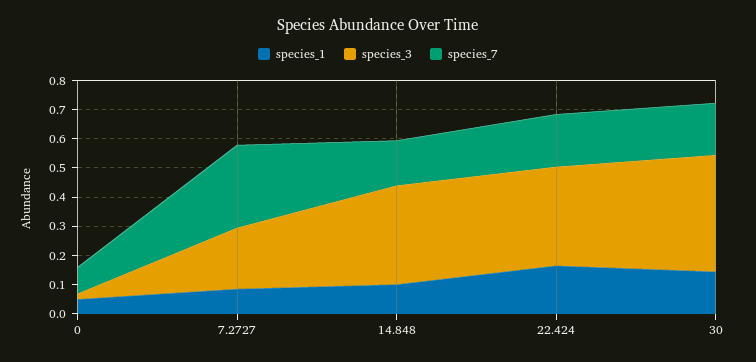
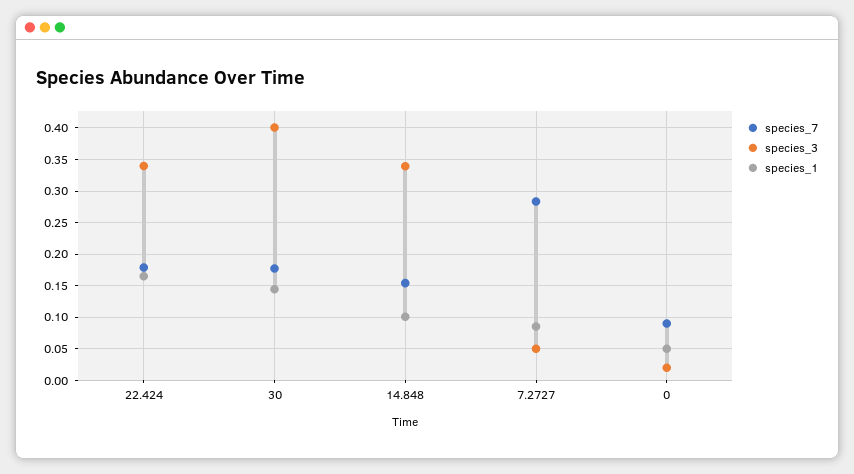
species_3, 7.2727: 0.2 -> 0.05

